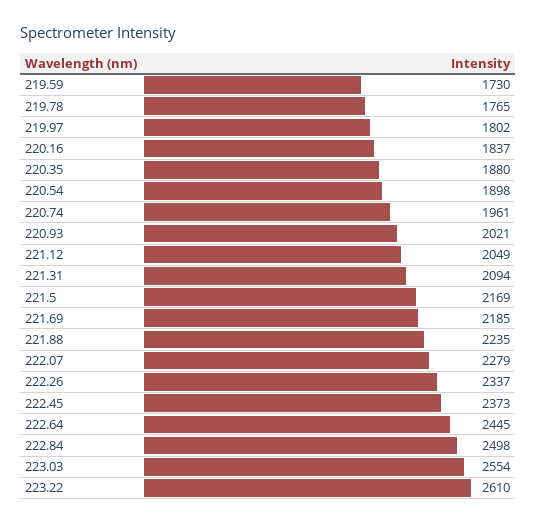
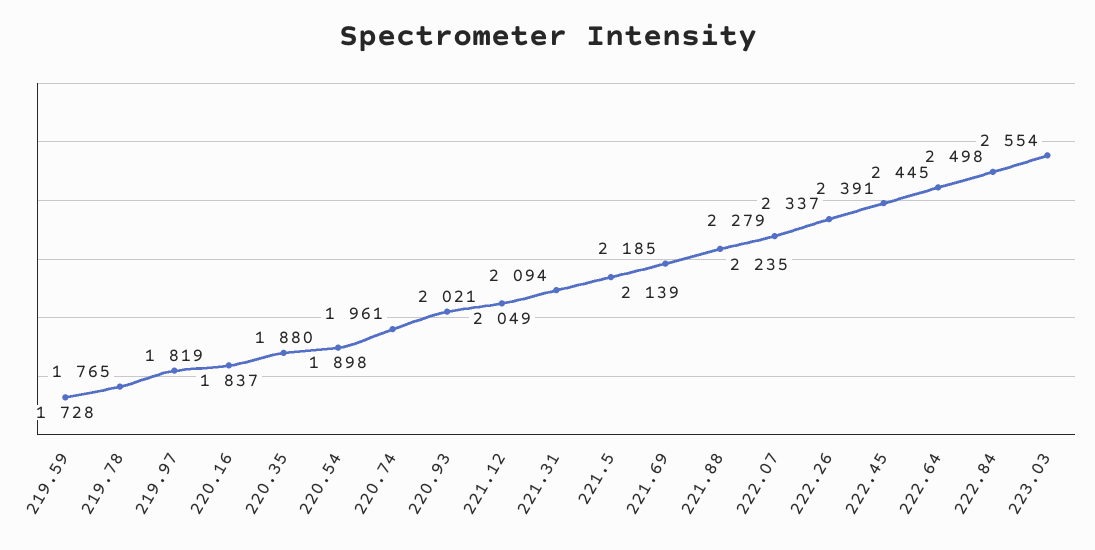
219.59: 1730 -> 1728
219.97: 1802 -> 1819
221.5: 2169 -> 2139
222.45: 2373 -> 2391
223.22: 2610 -> none

